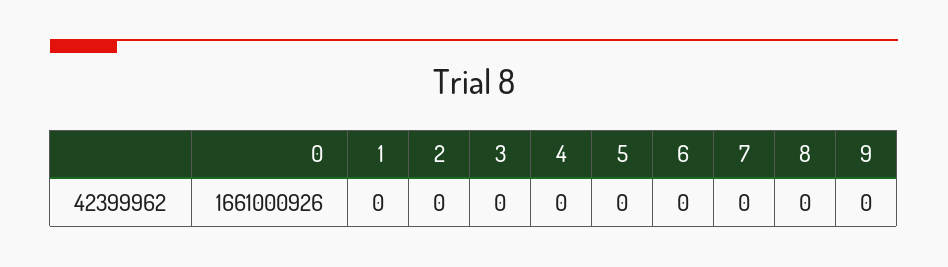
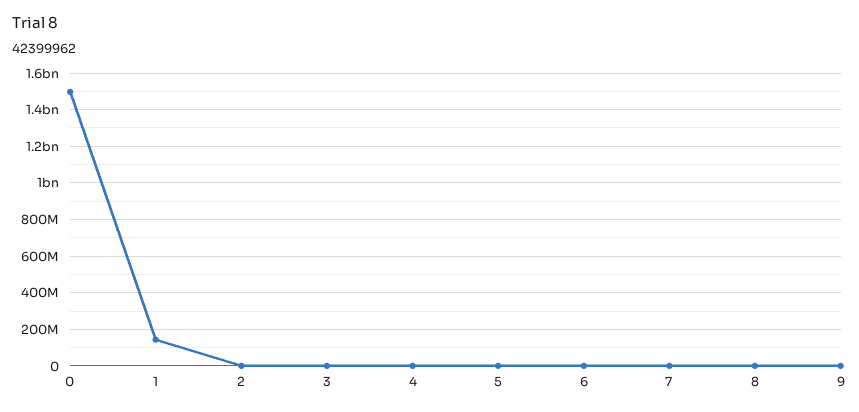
0: 1661000926 -> 1500000000
1: 0 -> 150000000

